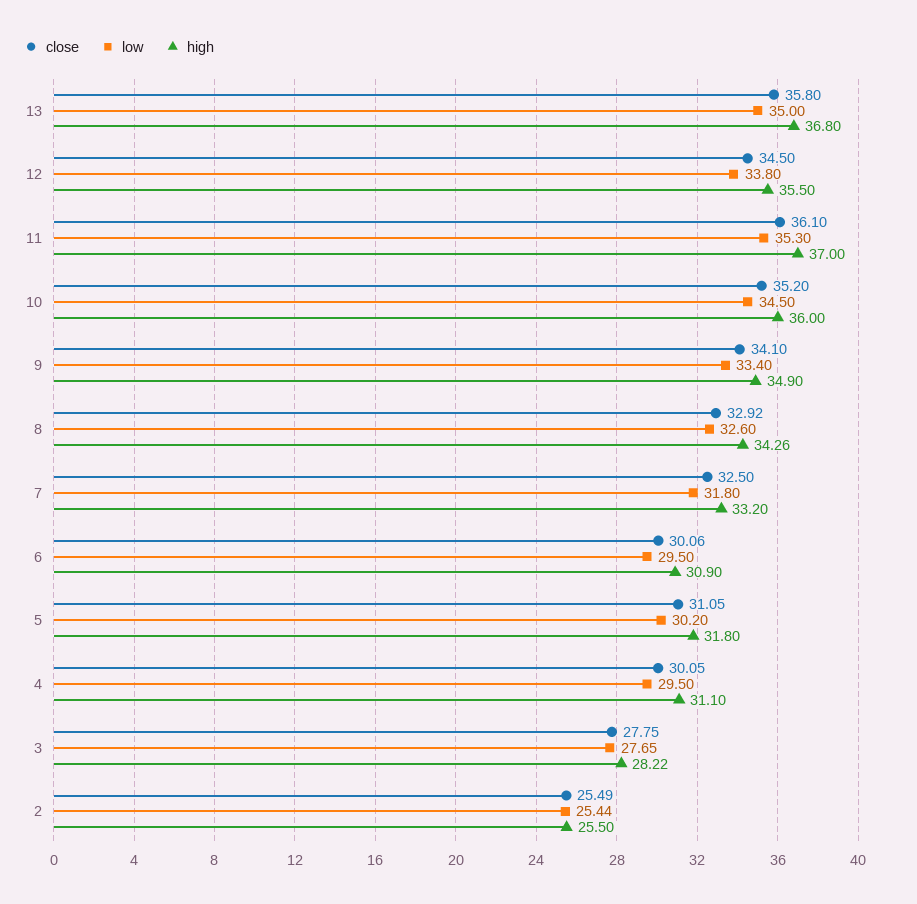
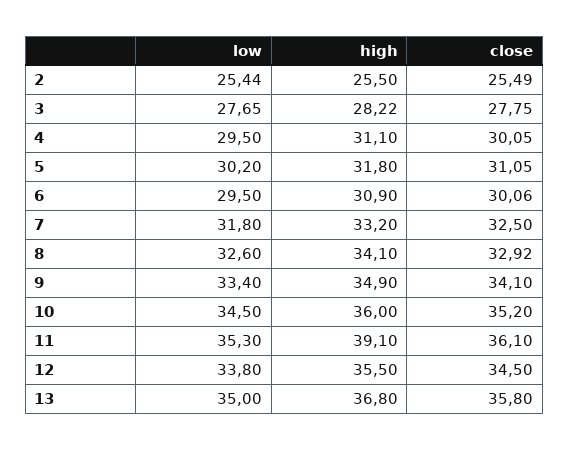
high, 11: 37 -> 39.1
high, 8: 34.26 -> 34.1

